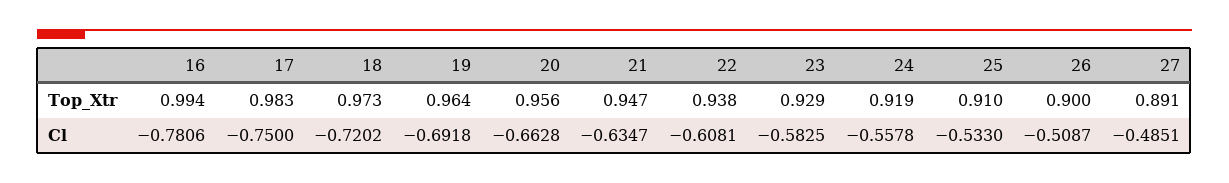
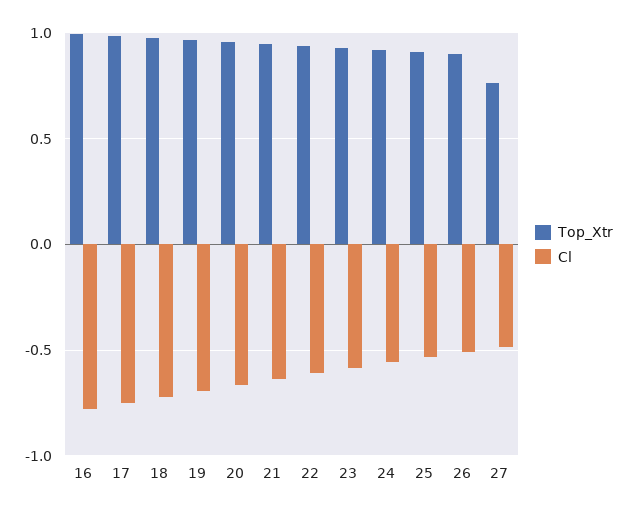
Top_Xtr, 27: 0.891 -> 0.75

